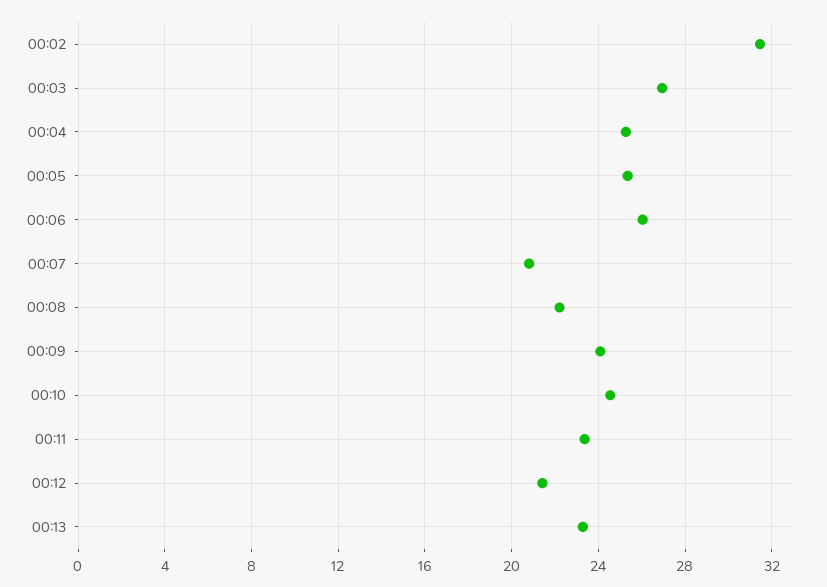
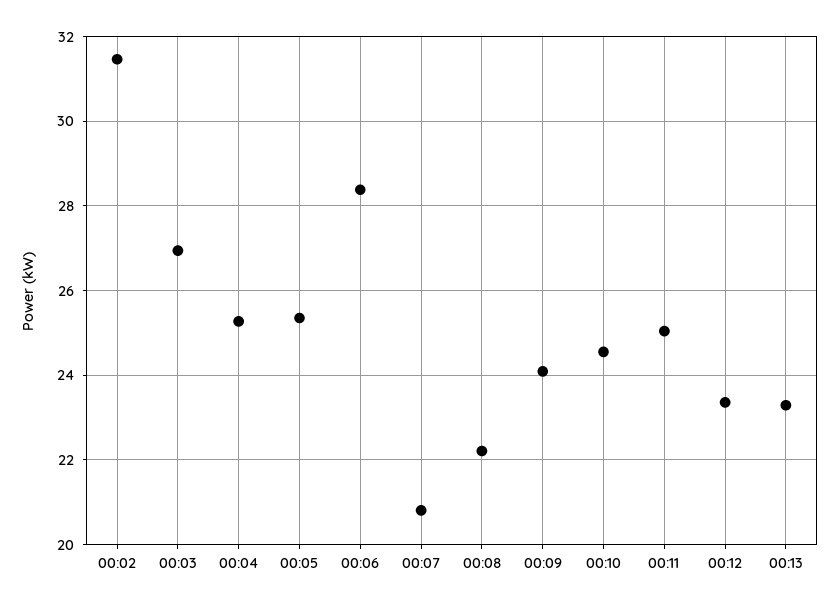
00:06: 26 -> 28.4
00:11: 23.5 -> 25
00:12: 21.5 -> 23.4

